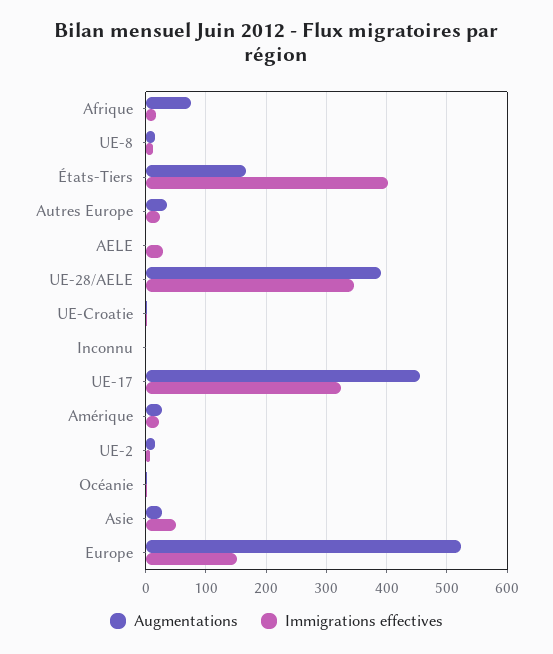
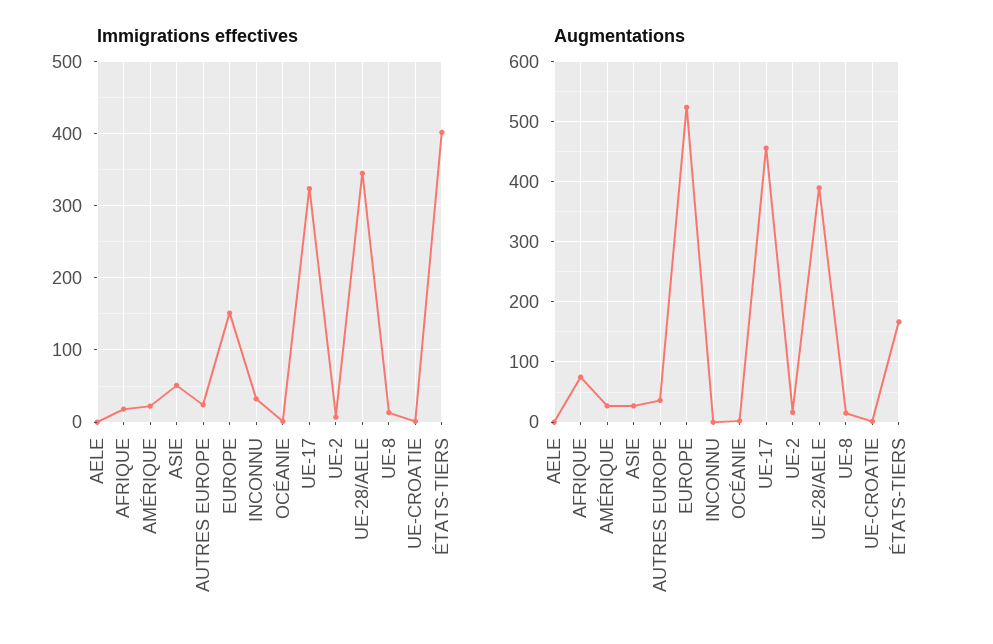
Immigrations effectives, AELE: 30 -> 0
Immigrations effectives, Inconnu: 0 -> 30

